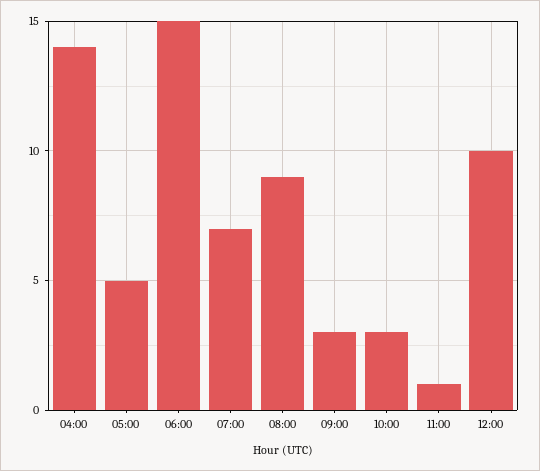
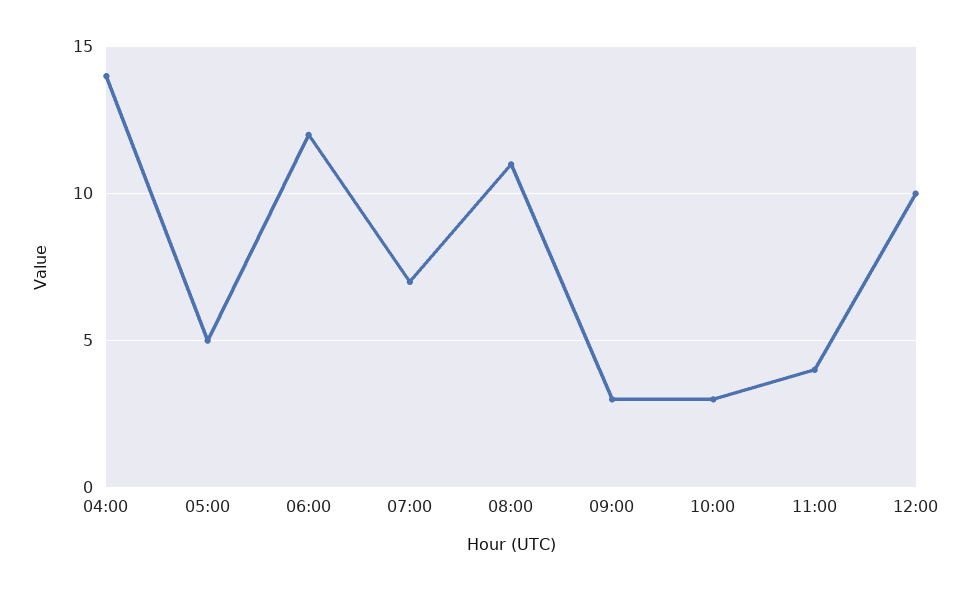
06:00: 15 -> 12
08:00: 9 -> 11
11:00: 1 -> 4

